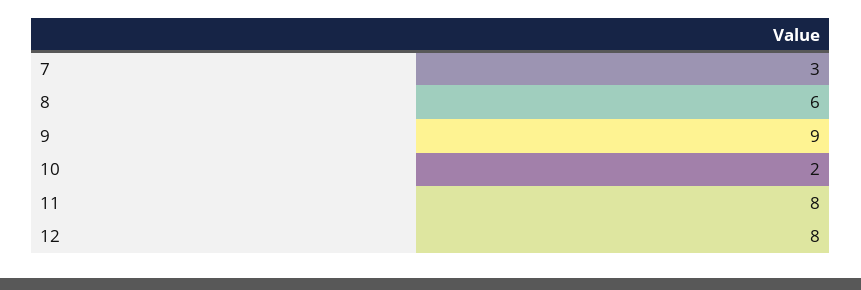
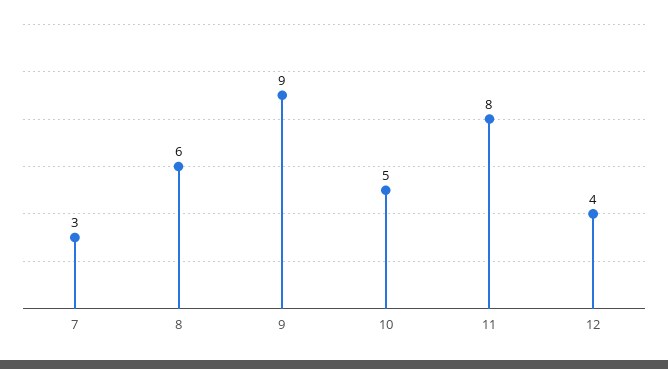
10: 2 -> 5
12: 8 -> 4

